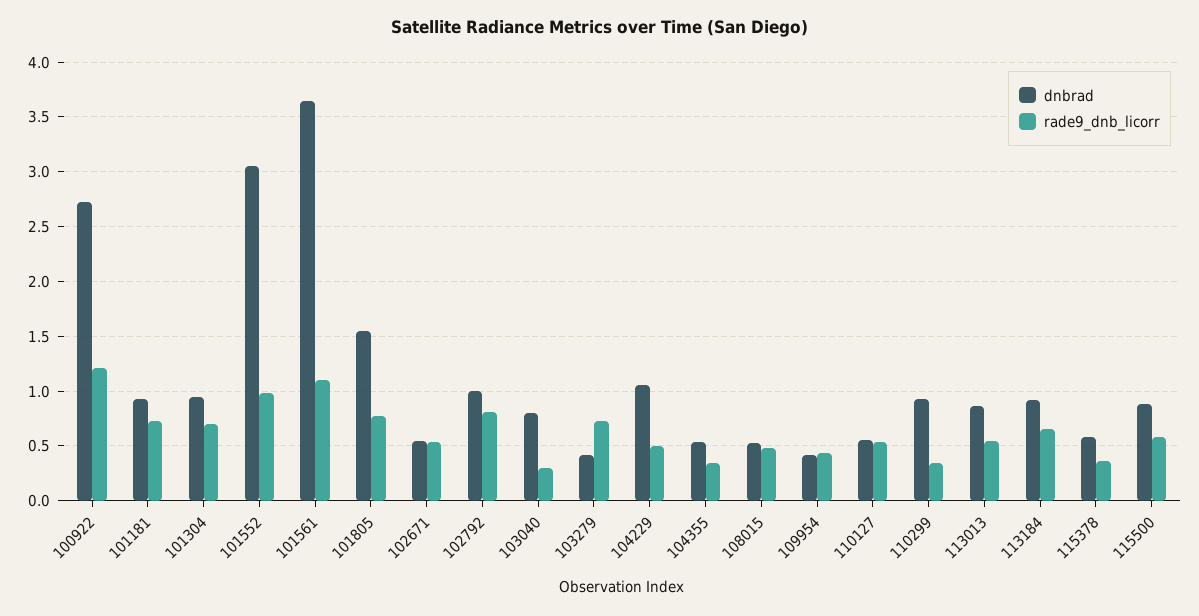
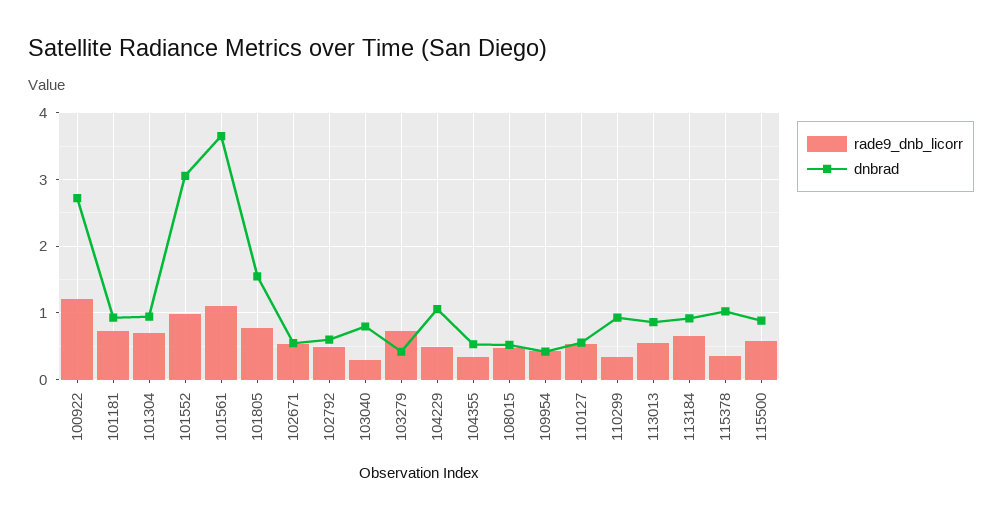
dnbrad, 102792: 1 -> 0.6
rade9_dnb_licorr, 102792: 0.8 -> 0.5
dnbrad, 115378: 0.6 -> 1

